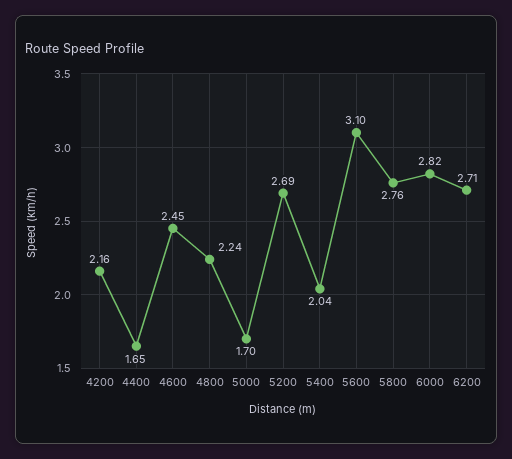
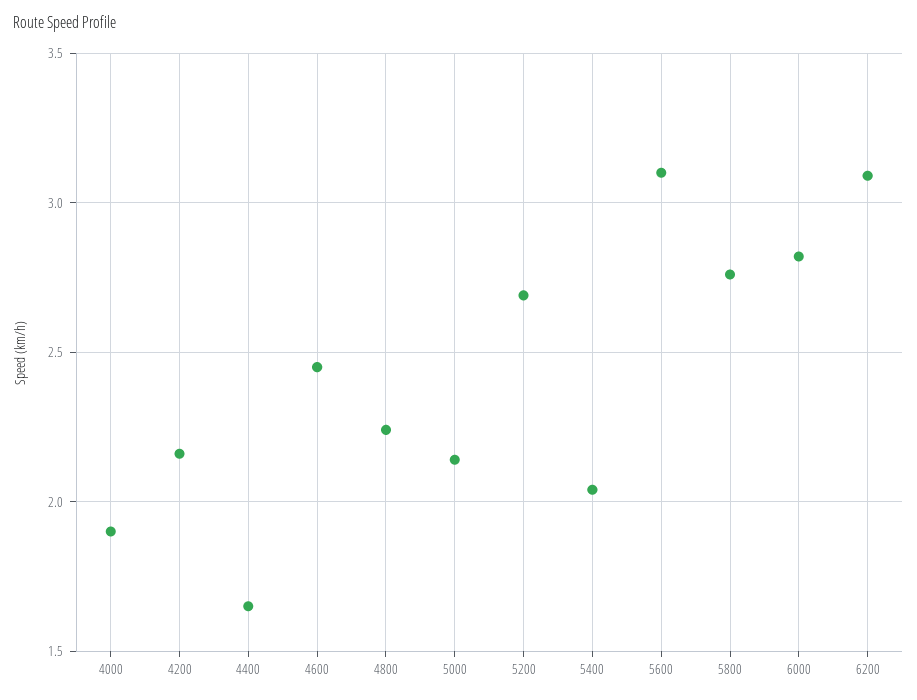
5000: 1.7 -> 2.15
6200: 2.71 -> 3.1
4000: none -> 1.9

